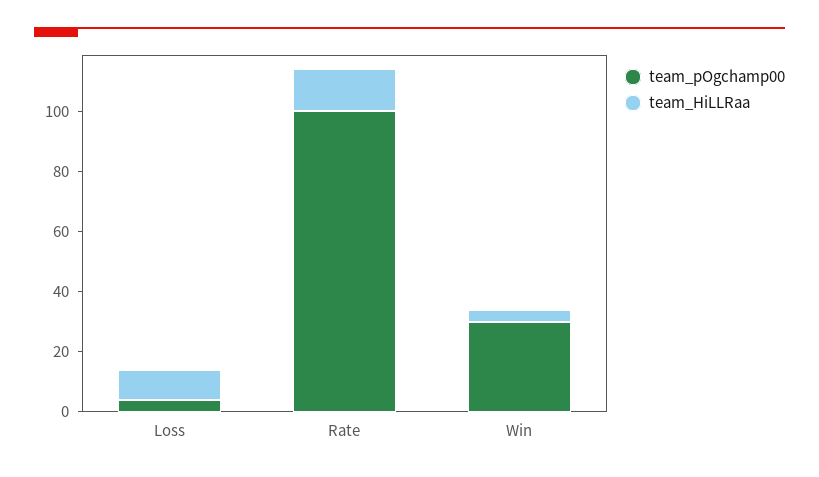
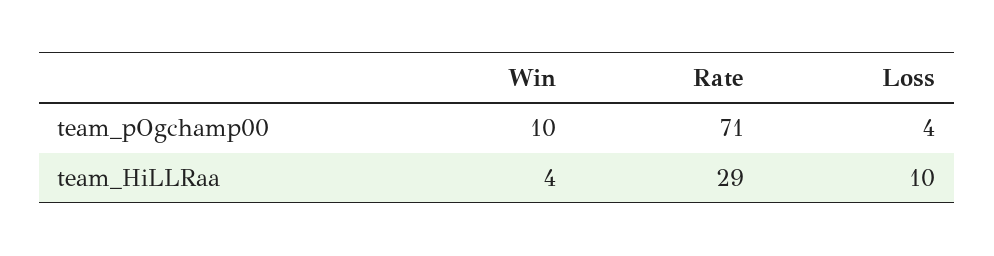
team_pOgchamp00, Rate: 100 -> 71
team_HiLLRaa, Rate: 15 -> 29
team_pOgchamp00, Win: 30 -> 10

